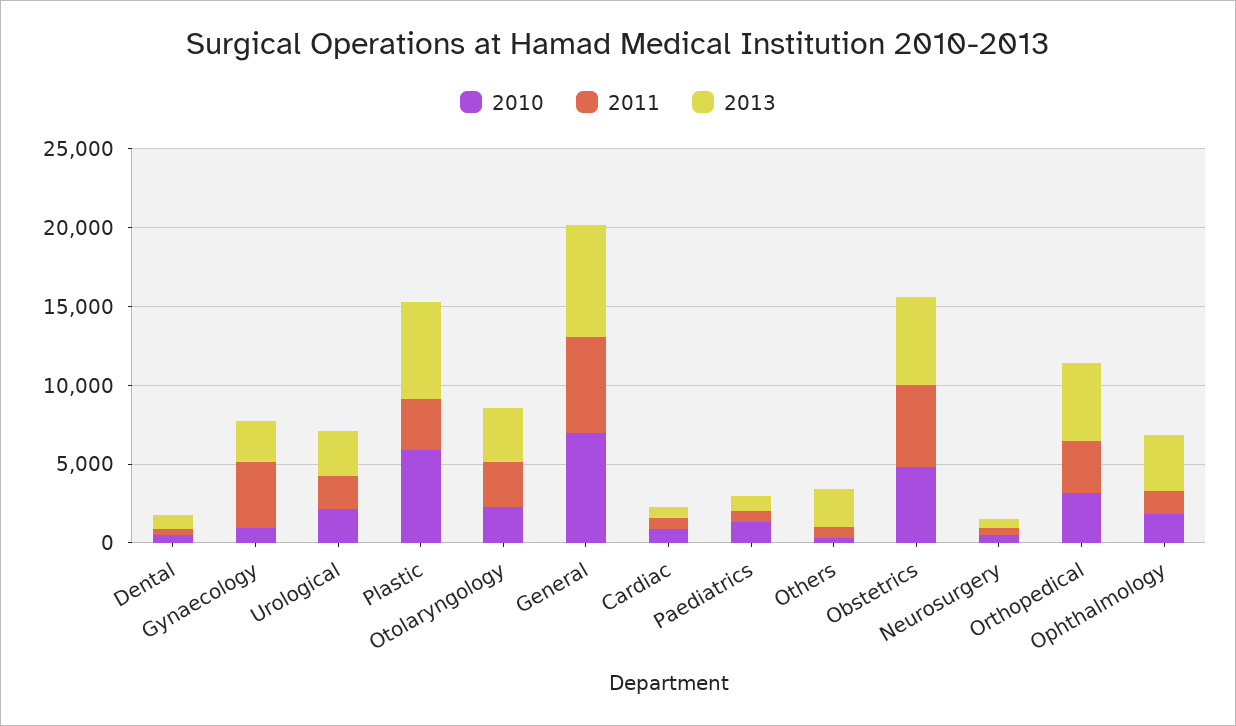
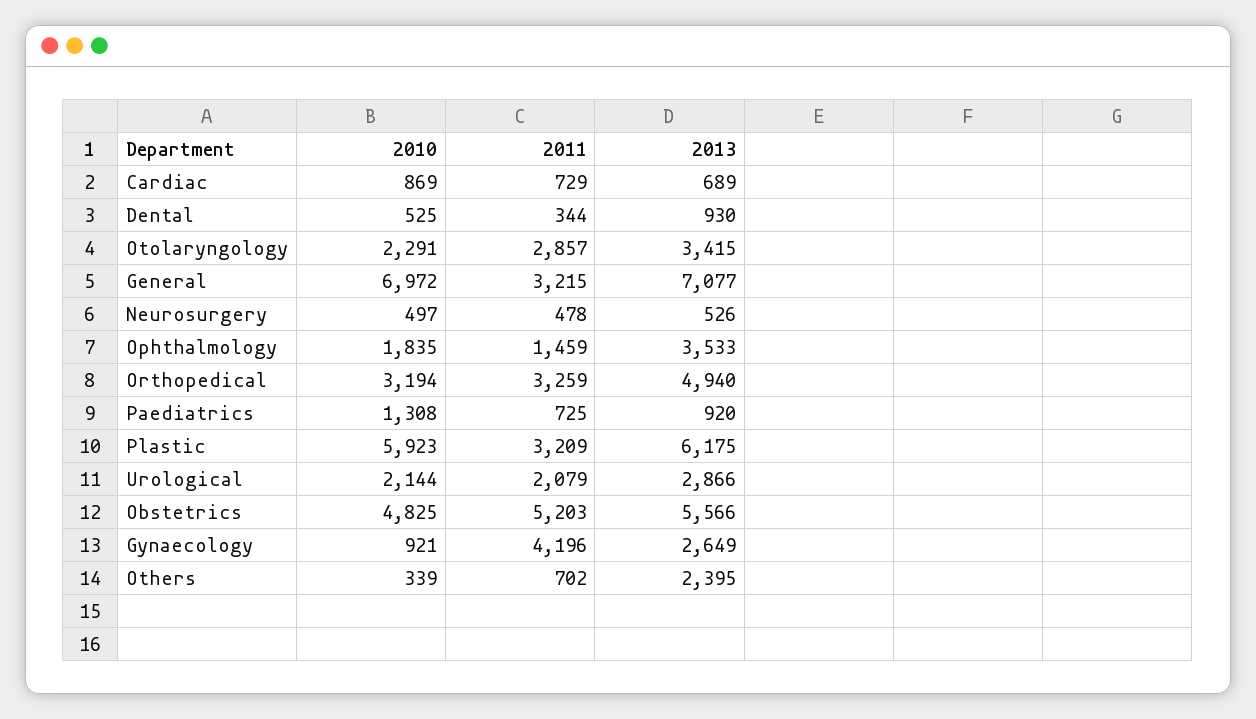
2011, General: 6000 -> 3215

